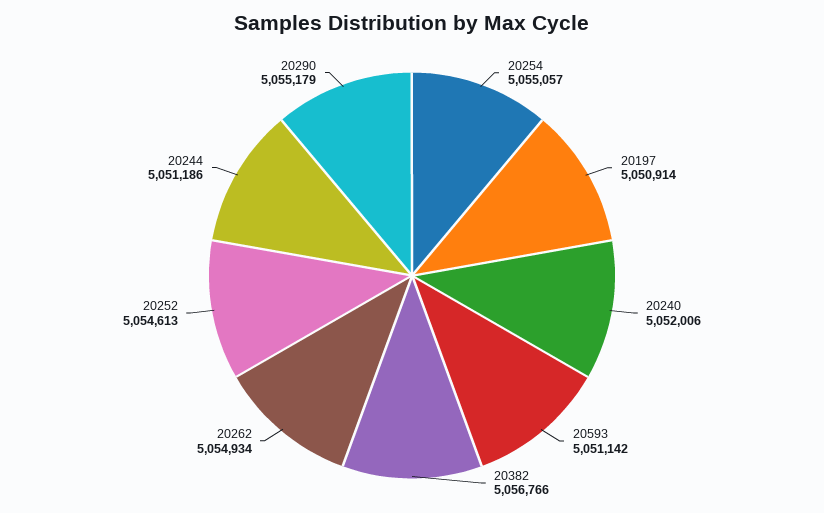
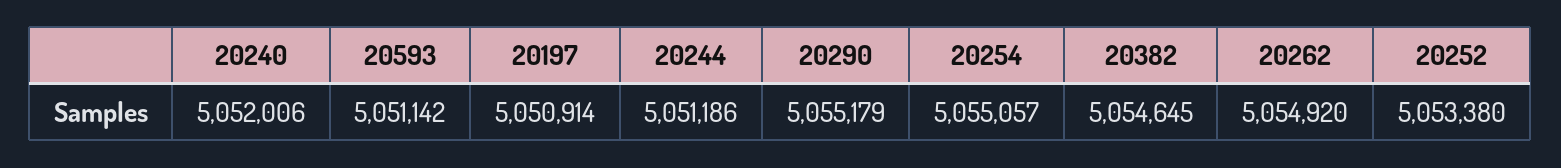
20382: 5056766 -> 5054645
20262: 5054934 -> 5054920
20252: 5054613 -> 5053380

